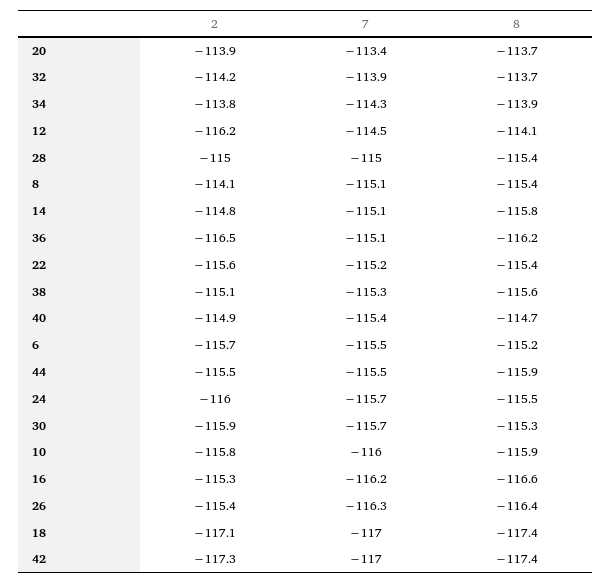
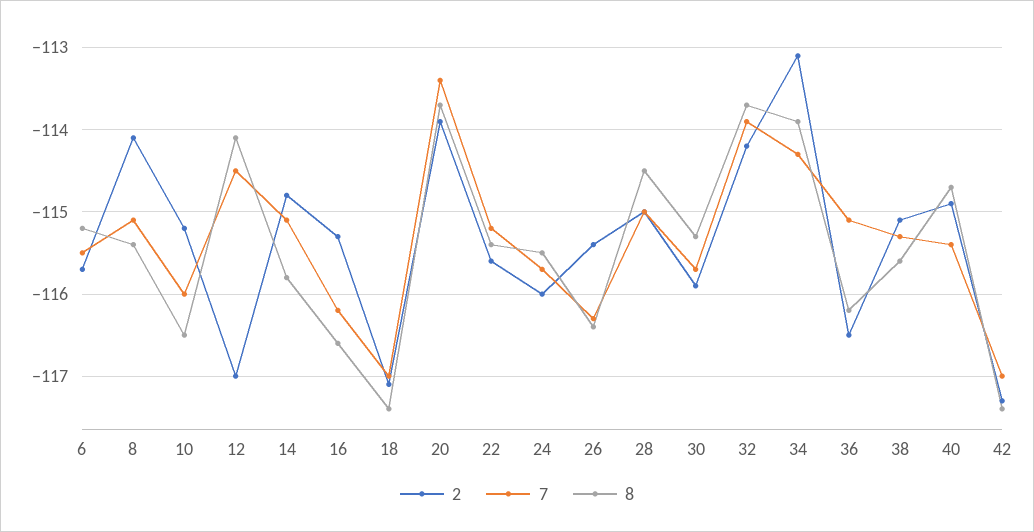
2, 34: -113.8 -> -113.1
2, 12: -116.2 -> -117
8, 28: -115.4 -> -114.5
2, 44: -115.5 -> none
7, 44: -115.5 -> none
8, 44: -115.9 -> none
2, 10: -115.8 -> -115.2
8, 10: -115.9 -> -116.5

